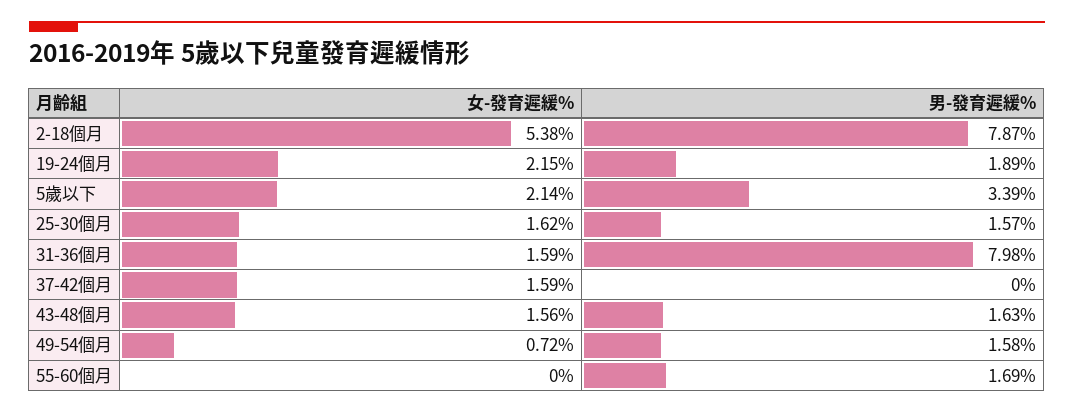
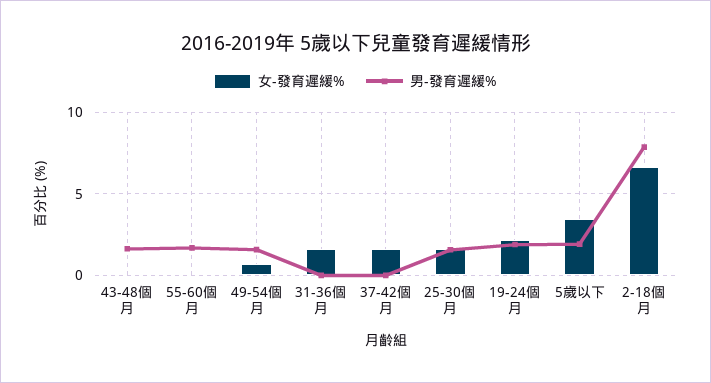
女-發育遲緩%, 2-18個月: 5.38 -> 6.5
女-發育遲緩%, 5歲以下: 2.14 -> 3.5
男-發育遲緩%, 5歲以下: 3.39 -> 2
男-發育遲緩%, 31-36個月: 7.98 -> 0
女-發育遲緩%, 43-48個月: 1.56 -> 0

